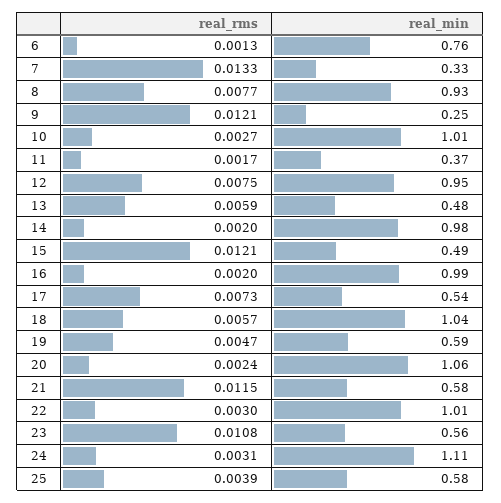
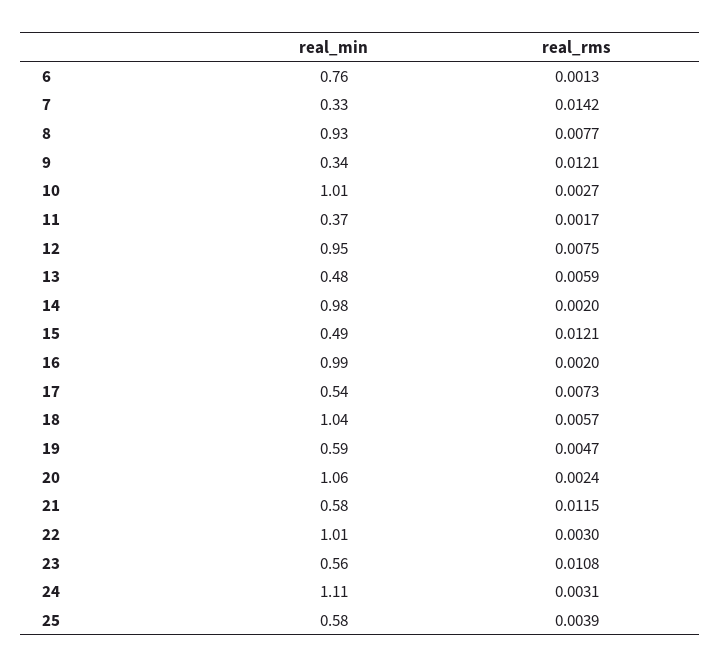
real_rms, 7: 0.0133 -> 0.0142
real_min, 9: 0.25 -> 0.34

